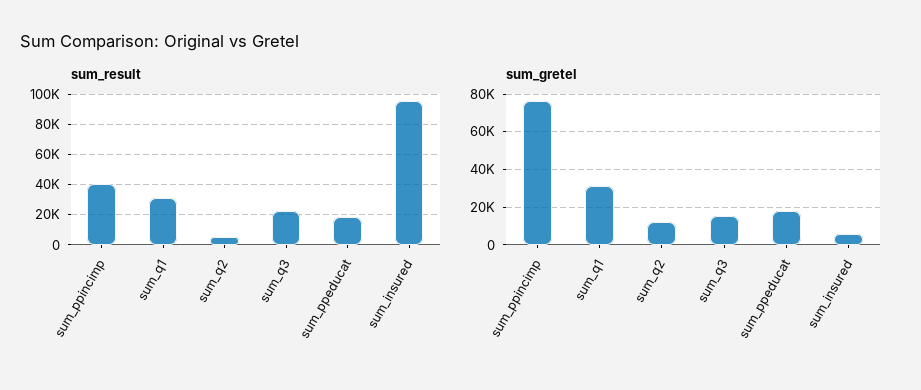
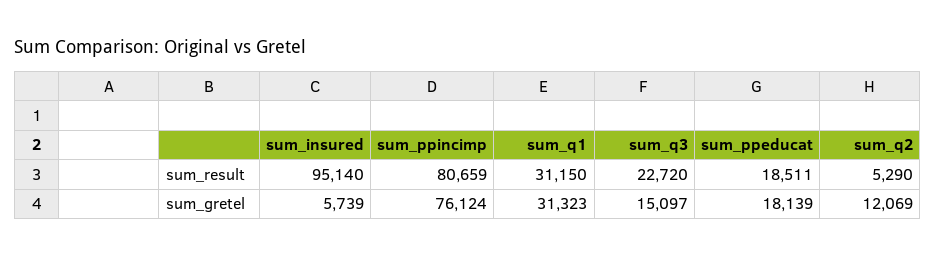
sum_result, sum_ppincimp: 40000 -> 80659

